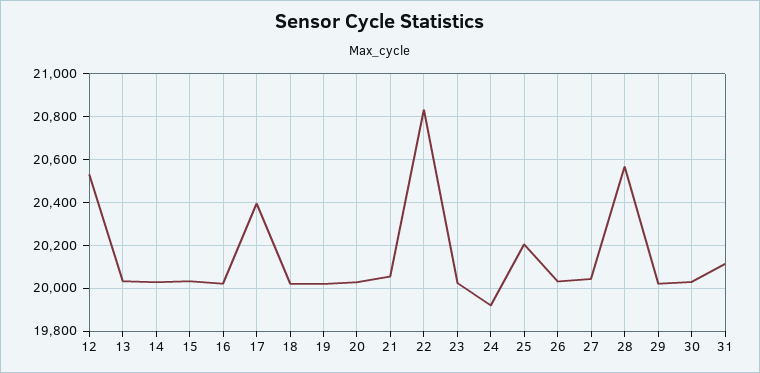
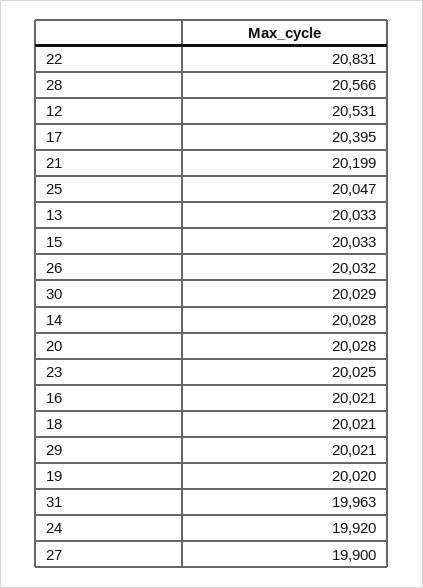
21: 20050 -> 20199
25: 20200 -> 20047
27: 20050 -> 19900
31: 20100 -> 19963

